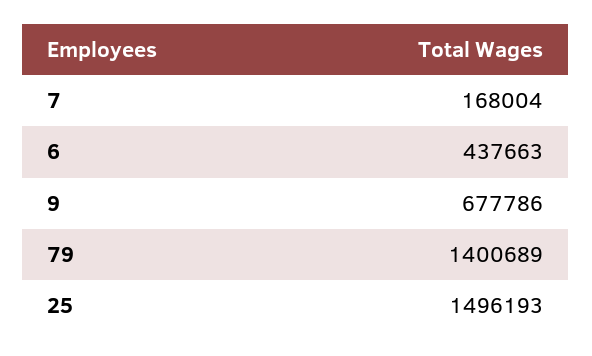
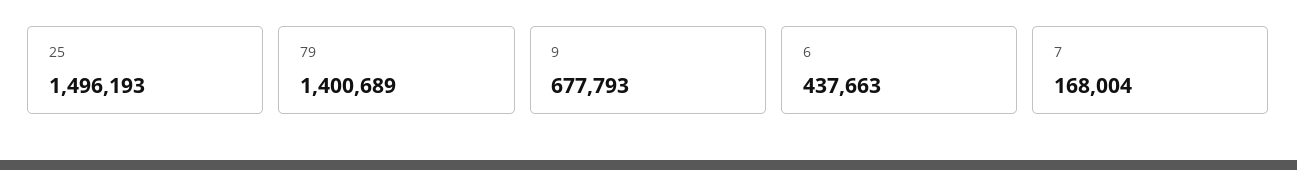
9: 677786 -> 677793

